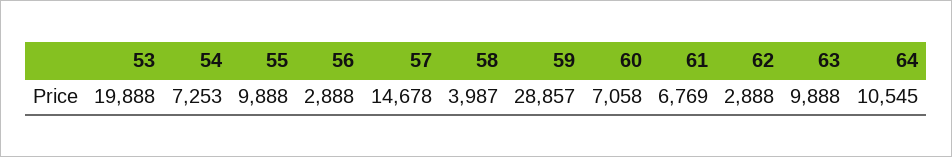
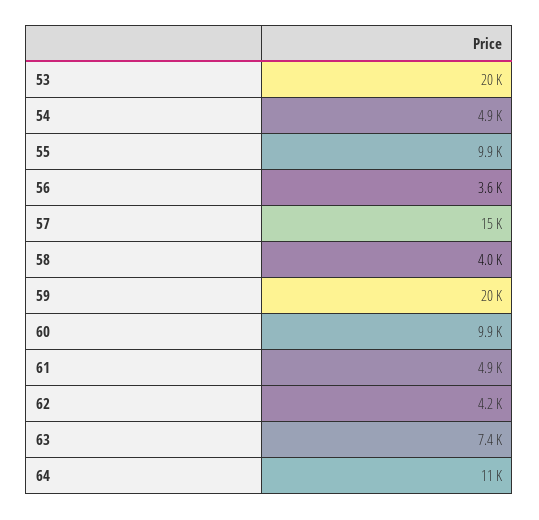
54: 7253 -> 4900
56: 2888 -> 3600
59: 28857 -> 20000
60: 7058 -> 9900
61: 6769 -> 4900
62: 2888 -> 4200
63: 9888 -> 7400

